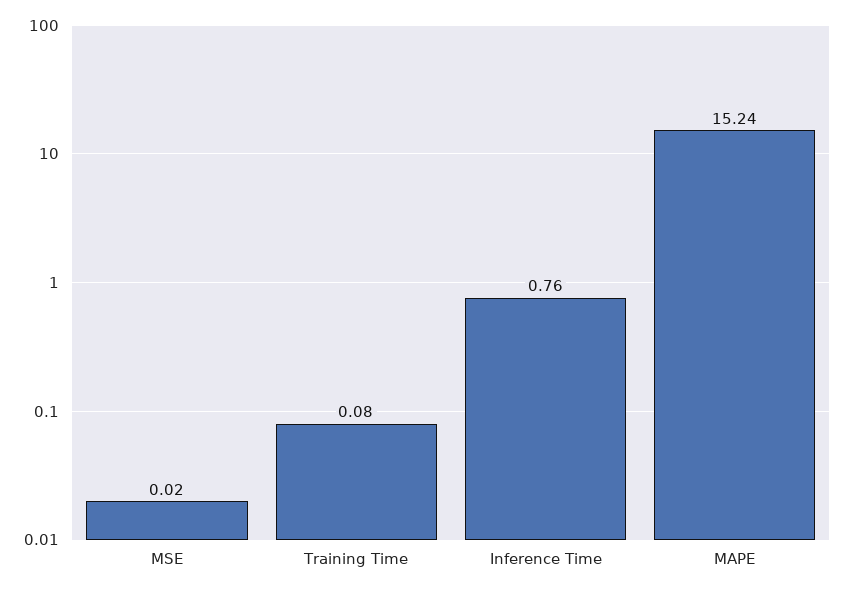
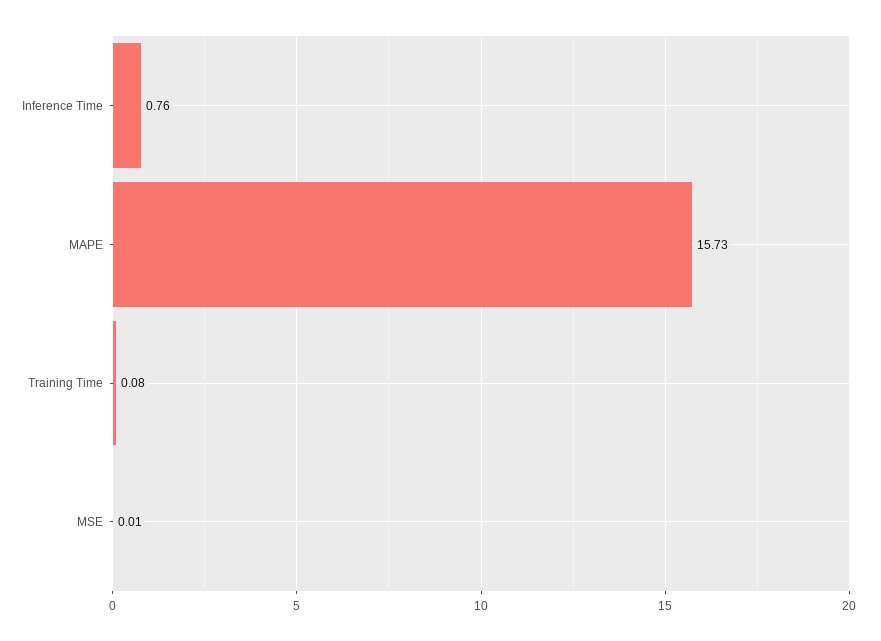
MSE: 0.02 -> 0.01
MAPE: 15.24 -> 15.73

